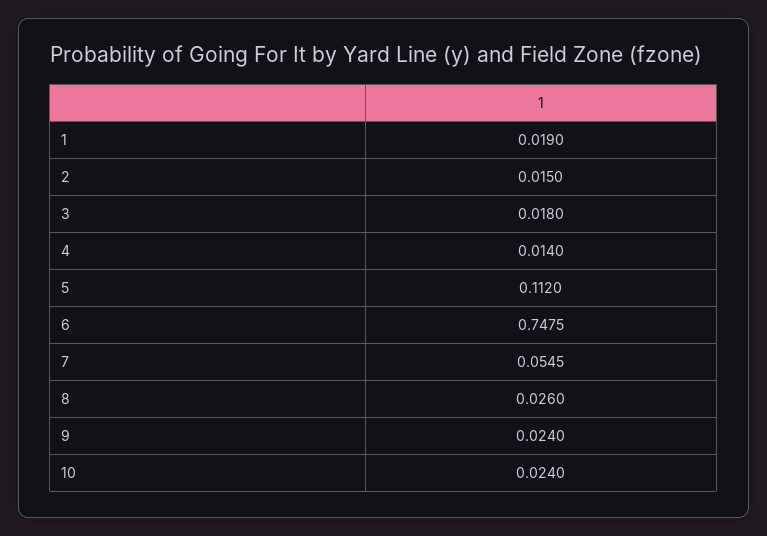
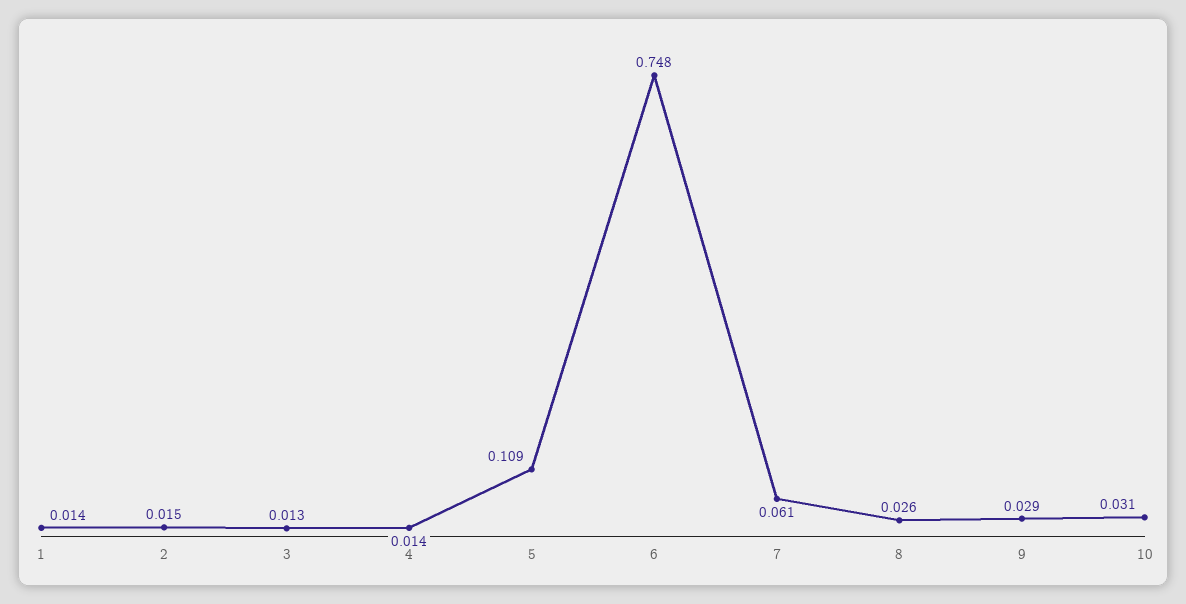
1: 0.019 -> 0.014
3: 0.018 -> 0.013
5: 0.112 -> 0.109
7: 0.0545 -> 0.061
9: 0.024 -> 0.029
10: 0.024 -> 0.031

